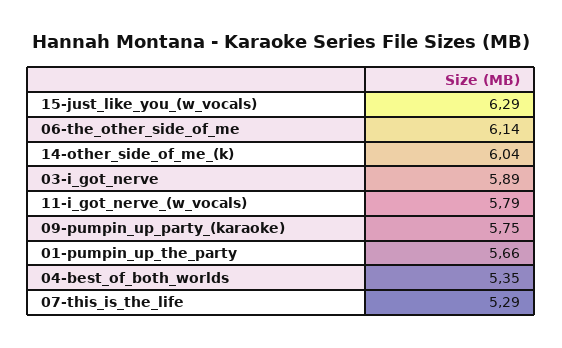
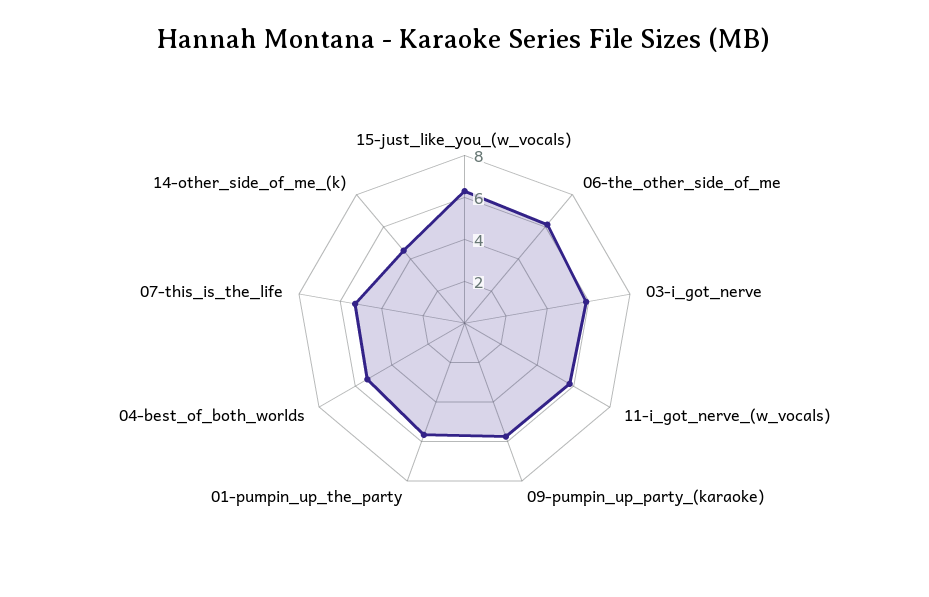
14-other_side_of_me_(k): 6.04 -> 4.5

